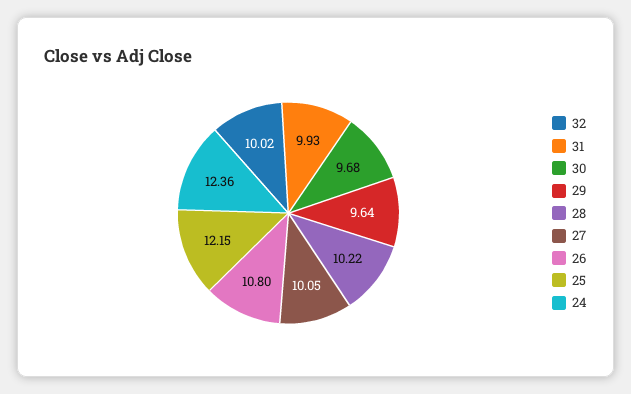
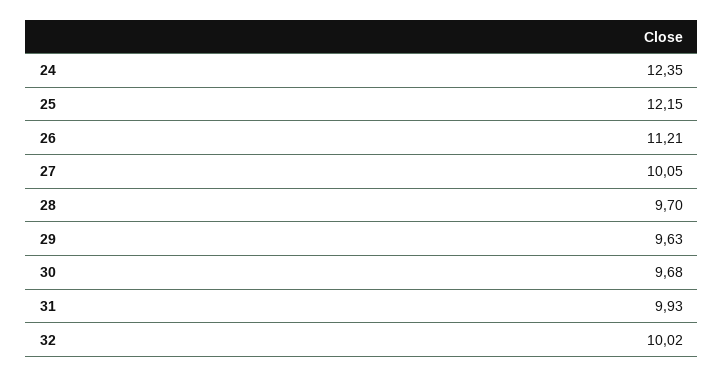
29: 9.64 -> 9.63
28: 10.22 -> 9.7
26: 10.8 -> 11.21
24: 12.36 -> 12.35

